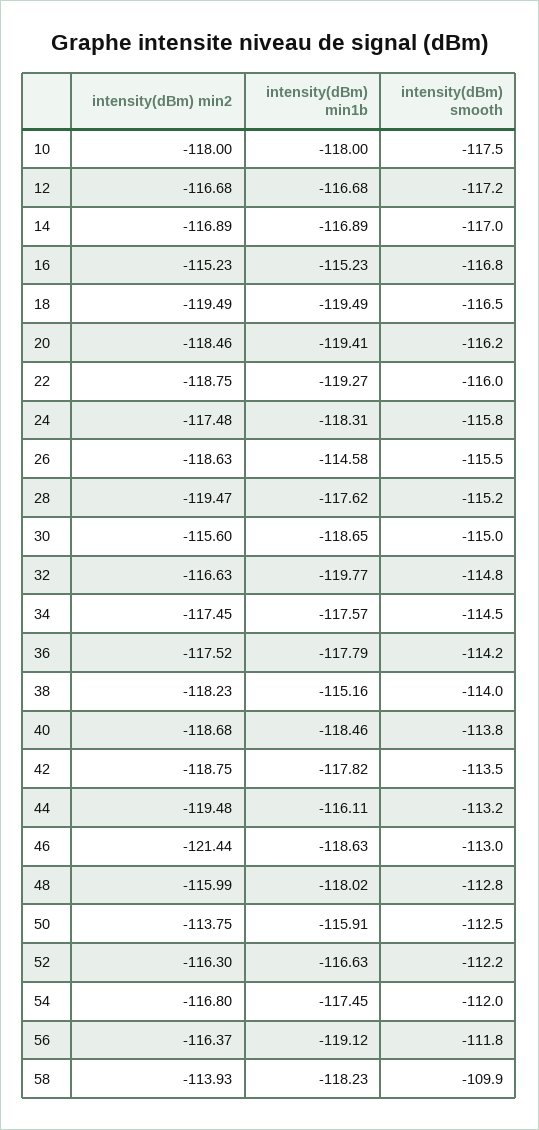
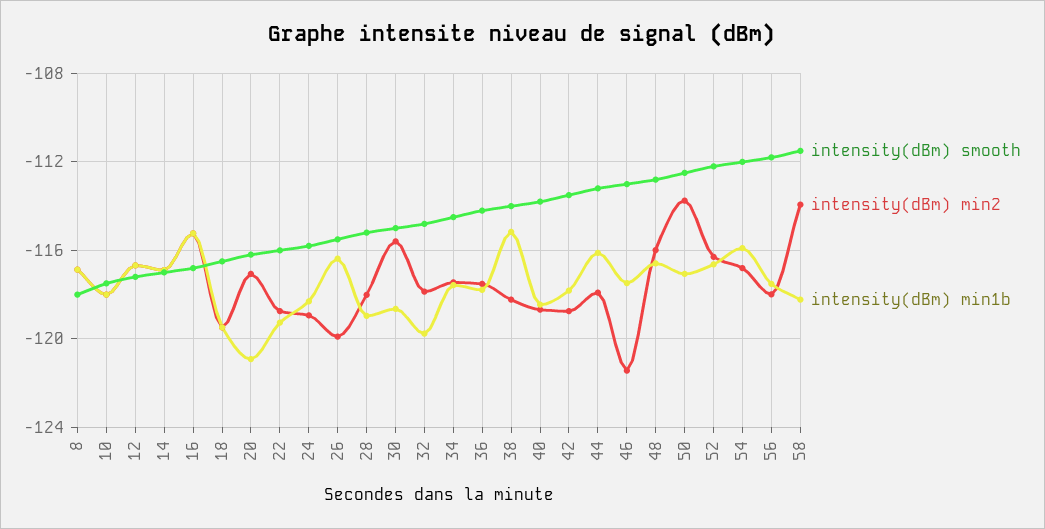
intensity(dBm) min2, 20: -118.46 -> -117
intensity(dBm) min1b, 20: -119.41 -> -121
intensity(dBm) min2, 24: -117.48 -> -119
intensity(dBm) min2, 26: -118.63 -> -120
intensity(dBm) min1b, 26: -114.58 -> -116.5
intensity(dBm) min2, 28: -119.47 -> -118
intensity(dBm) min1b, 28: -117.62 -> -119
intensity(dBm) min2, 32: -116.63 -> -118
intensity(dBm) min2, 44: -119.48 -> -118
intensity(dBm) min1b, 46: -118.63 -> -117.5
intensity(dBm) min1b, 48: -118.02 -> -116.5
intensity(dBm) min1b, 50: -115.91 -> -117
intensity(dBm) min1b, 54: -117.45 -> -116
intensity(dBm) min2, 56: -116.37 -> -118
intensity(dBm) min1b, 56: -119.12 -> -117.5
intensity(dBm) smooth, 58: -109.9 -> -111.5
intensity(dBm) smooth, 8: none -> -118
intensity(dBm) min2, 8: none -> -117
intensity(dBm) min1b, 8: none -> -117

